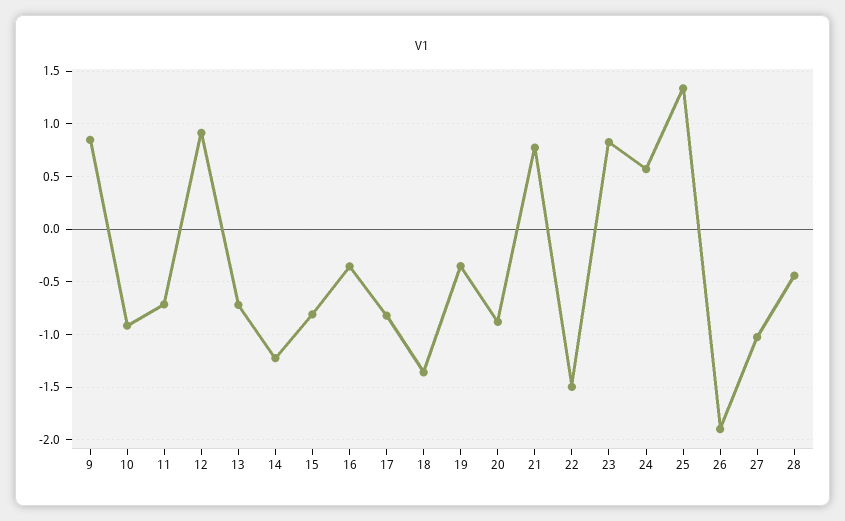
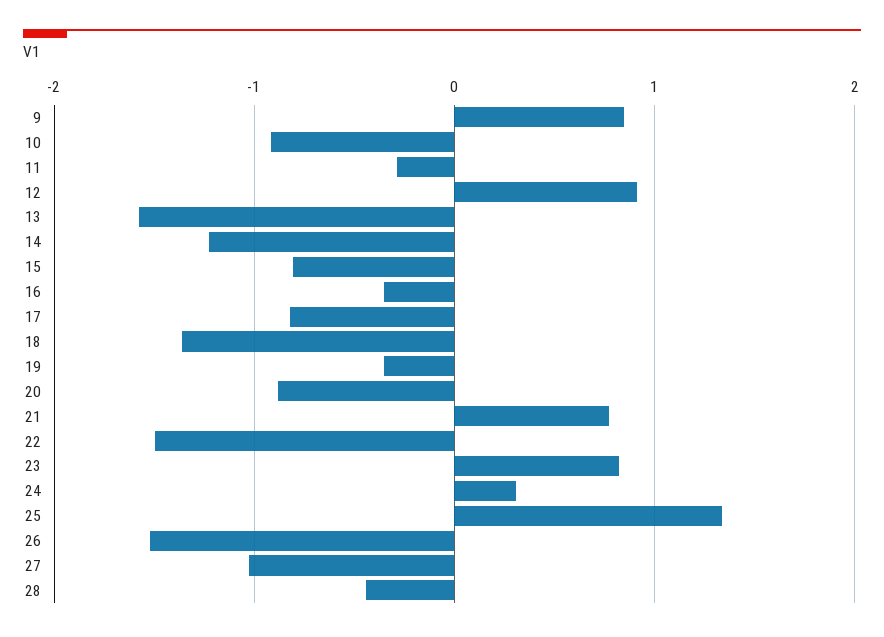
11: -0.7 -> -0.3
13: -0.7 -> -1.6
24: 0.6 -> 0.3
26: -1.9 -> -1.5

